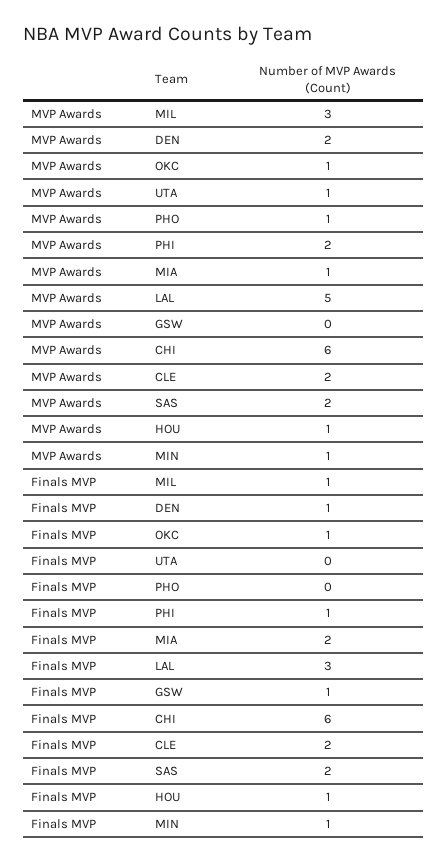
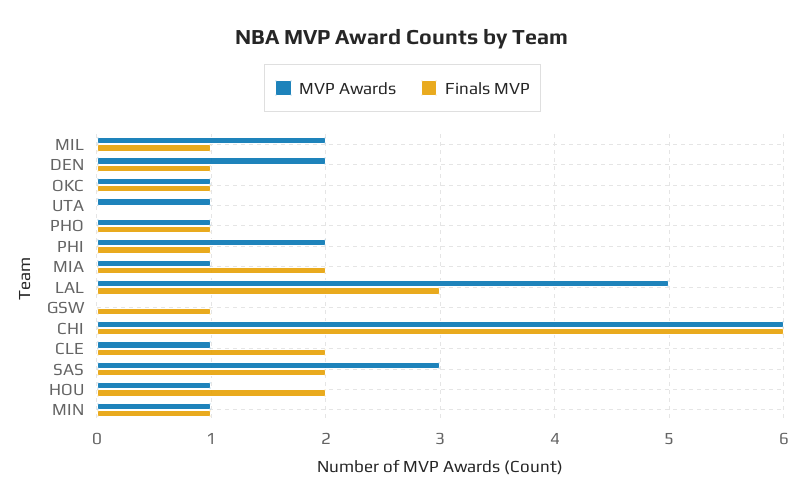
MVP Awards, MIL: 3 -> 2
MVP Awards, CLE: 2 -> 1
MVP Awards, SAS: 2 -> 3
Finals MVP, PHO: 0 -> 1
Finals MVP, HOU: 1 -> 2

